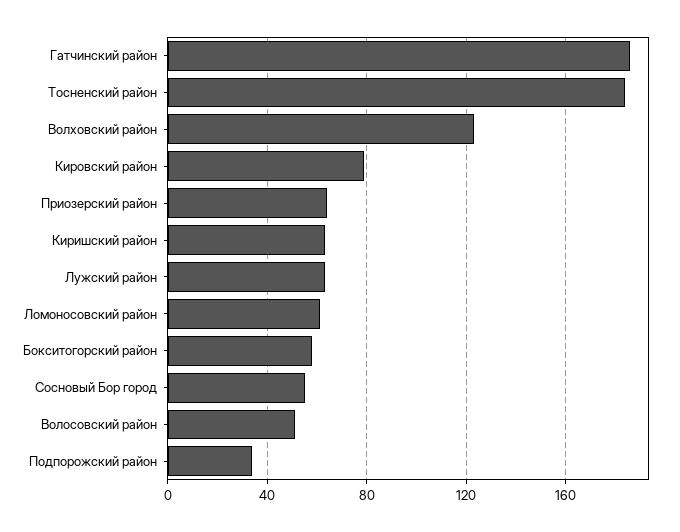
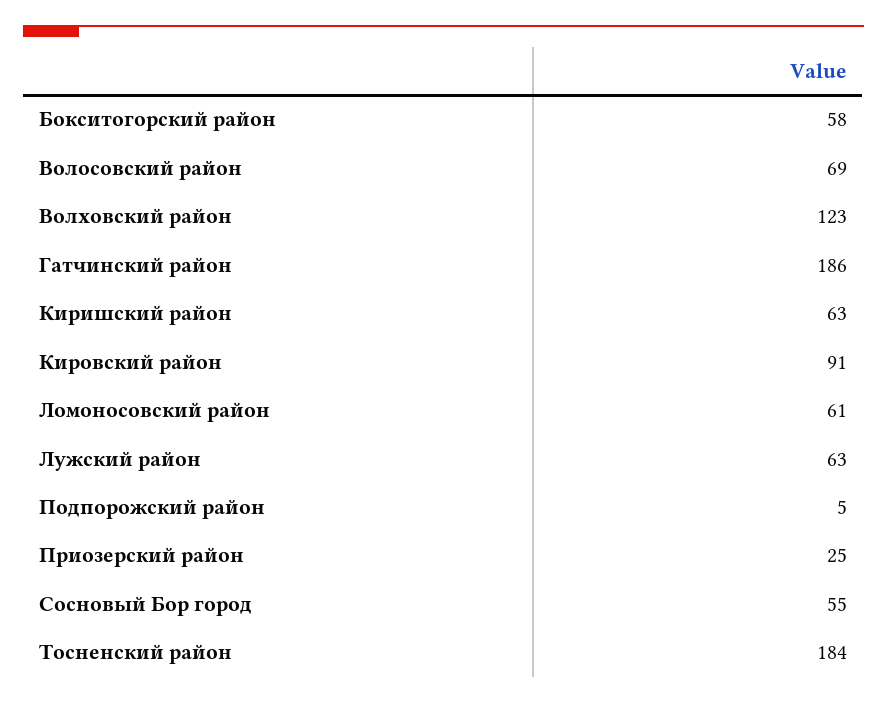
Кировский район: 80 -> 91
Приозерский район: 65 -> 25
Волосовский район: 50 -> 69
Подпорожский район: 35 -> 5

